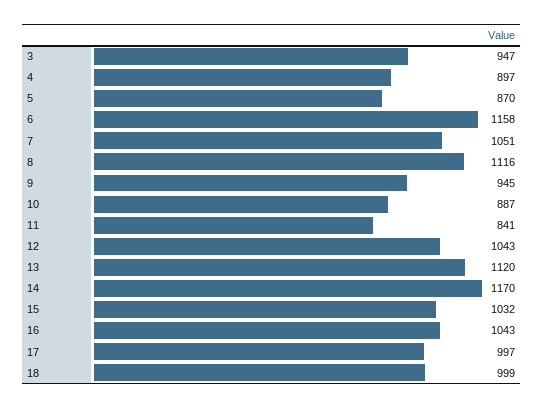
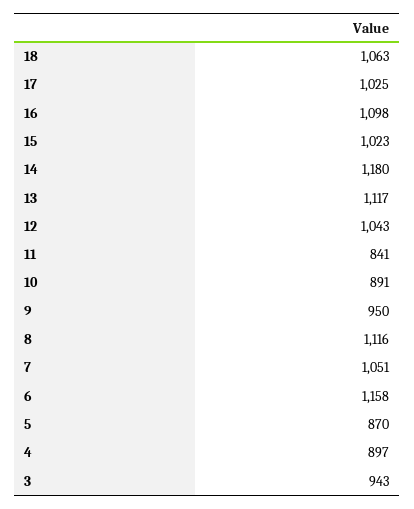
3: 947 -> 943
9: 945 -> 950
10: 887 -> 891
13: 1120 -> 1117
14: 1170 -> 1180
15: 1032 -> 1023
16: 1043 -> 1098
17: 997 -> 1025
18: 999 -> 1063

